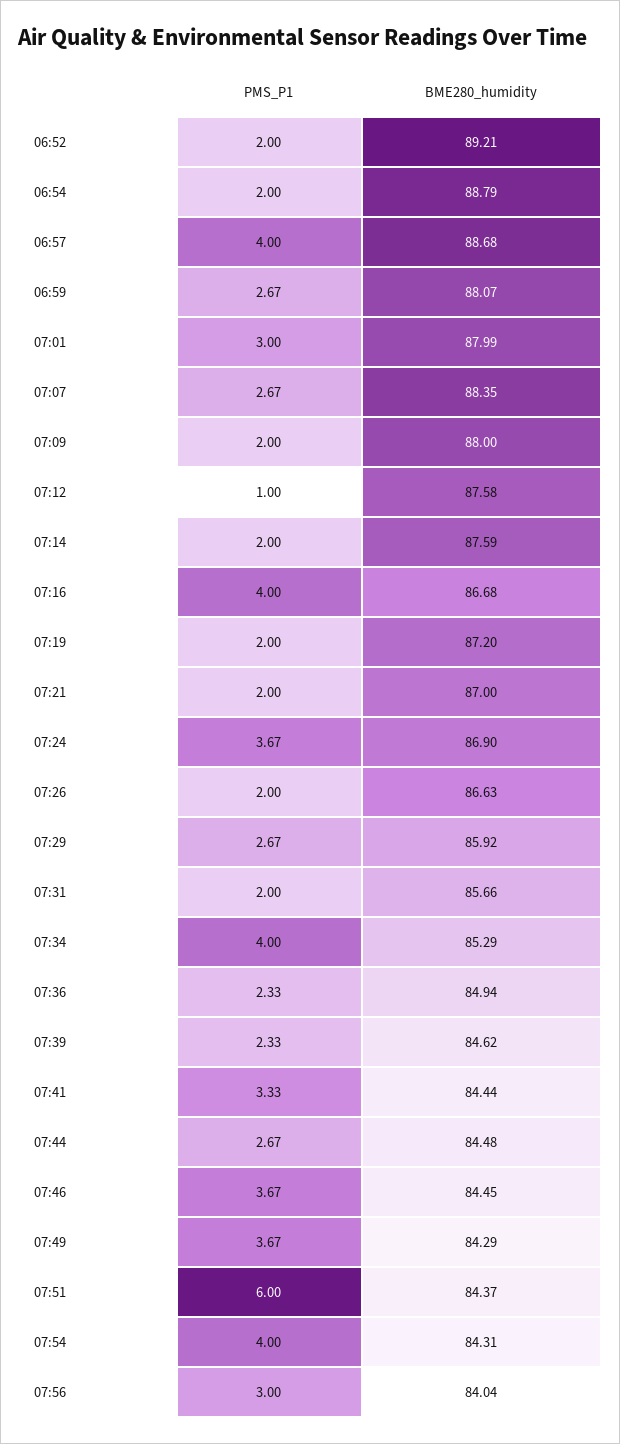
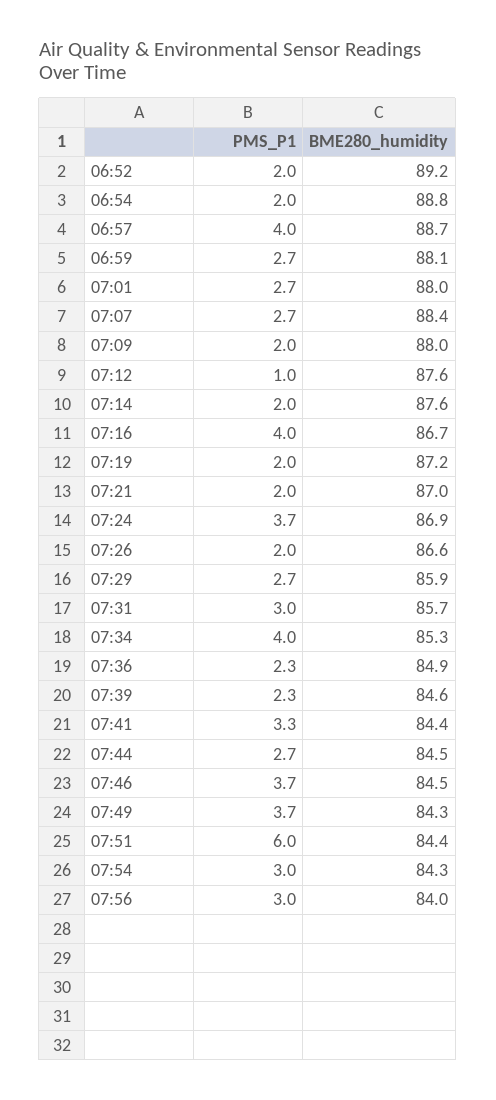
PMS_P1, 07:01: 3 -> 2.7
PMS_P1, 07:31: 2 -> 3
PMS_P1, 07:54: 4 -> 3

